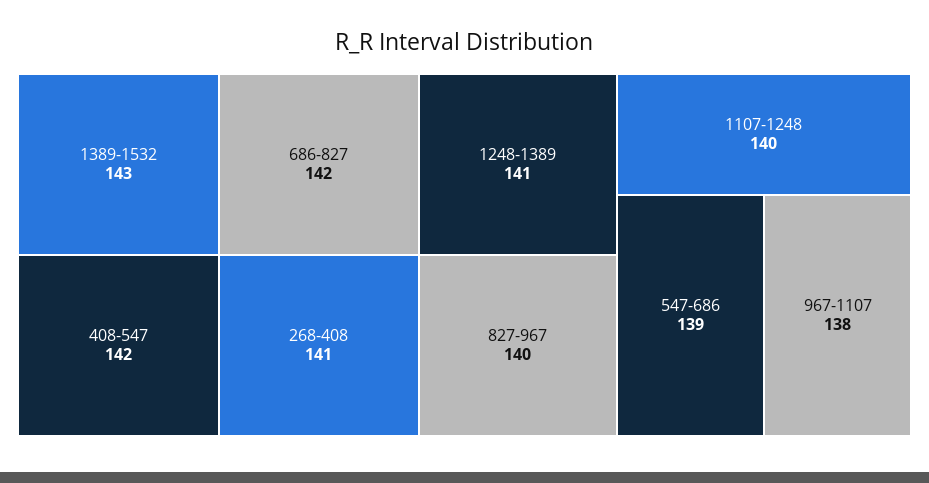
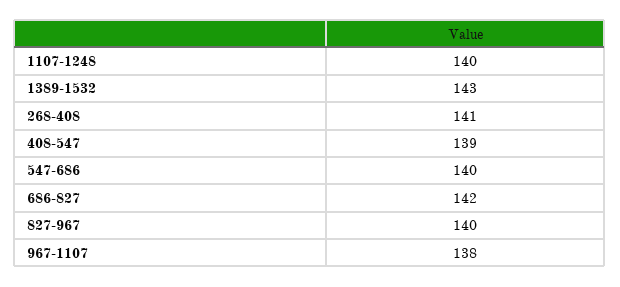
408-547: 142 -> 139
1248-1389: 141 -> none
547-686: 139 -> 140

